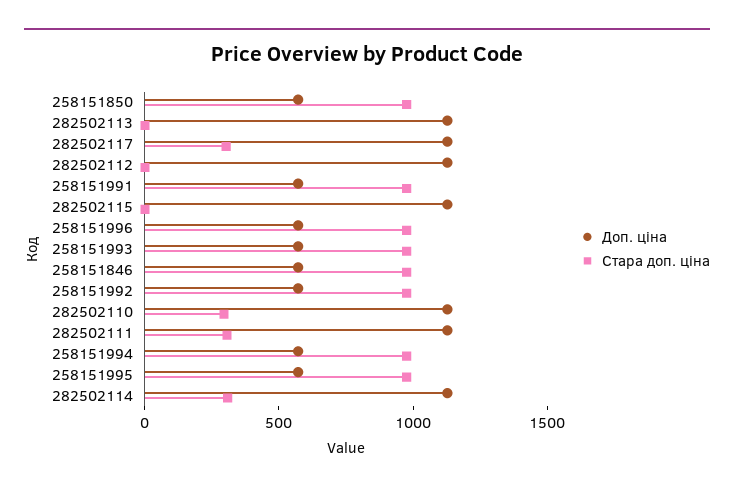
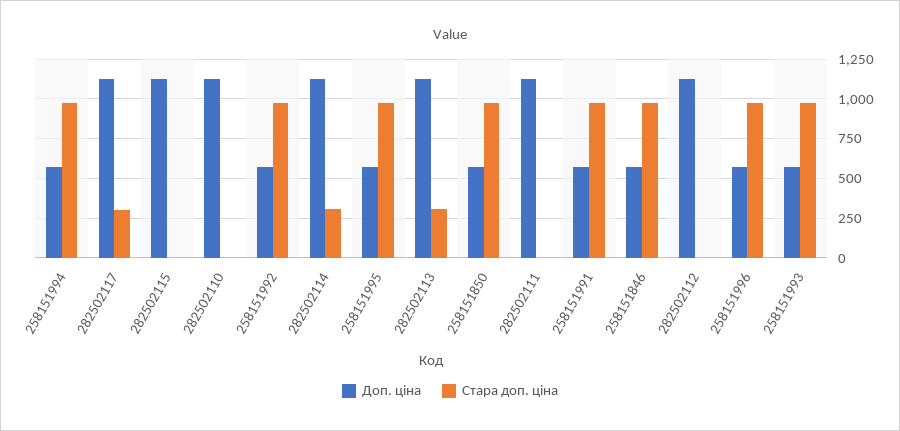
Стара доп. ціна, 282502113: 0 -> 300
Стара доп. ціна, 282502110: 300 -> 0
Стара доп. ціна, 282502111: 300 -> 0

